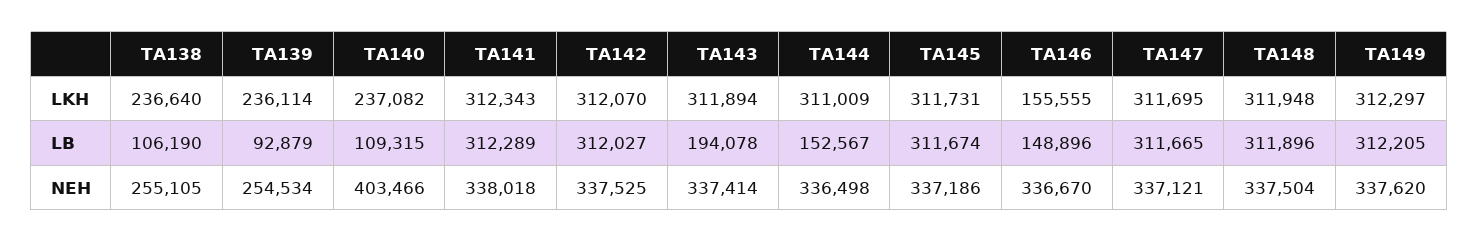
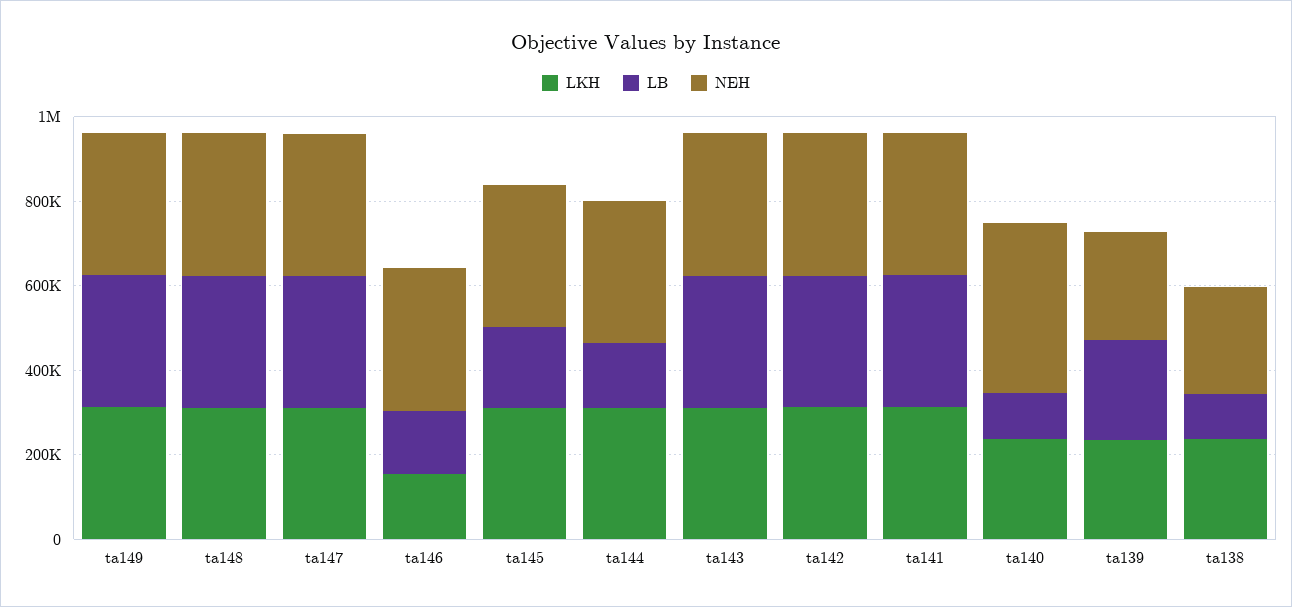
LB, TA139: 92879 -> 250000
LB, TA143: 194078 -> 300000
LB, TA145: 311674 -> 200000

